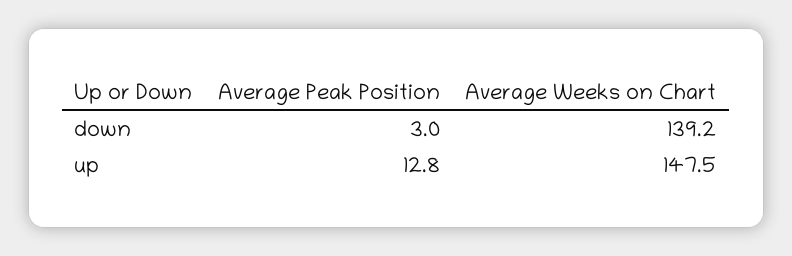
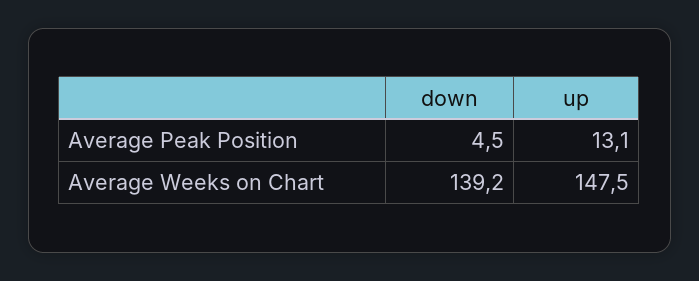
Average Peak Position, down: 3 -> 4.5
Average Peak Position, up: 12.8 -> 13.1

